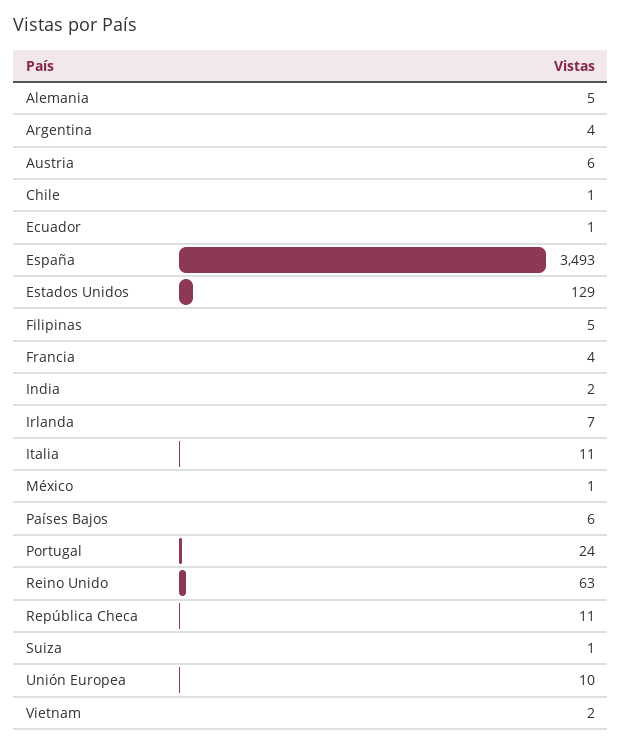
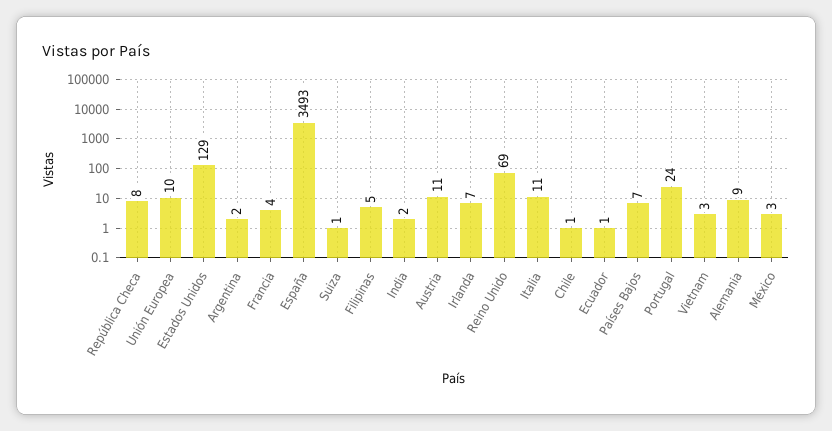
Alemania: 5 -> 9
Argentina: 4 -> 2
Austria: 6 -> 11
México: 1 -> 3
Países Bajos: 6 -> 7
Reino Unido: 63 -> 69
República Checa: 11 -> 8
Vietnam: 2 -> 3

